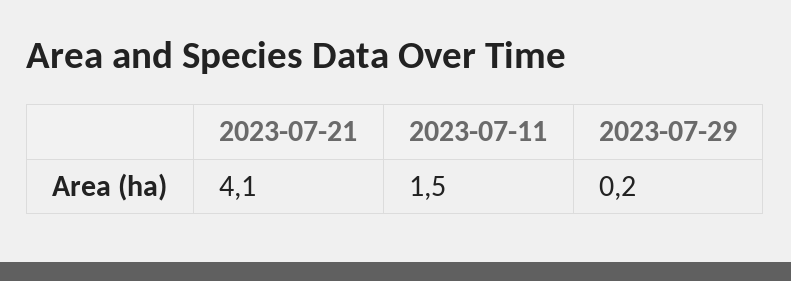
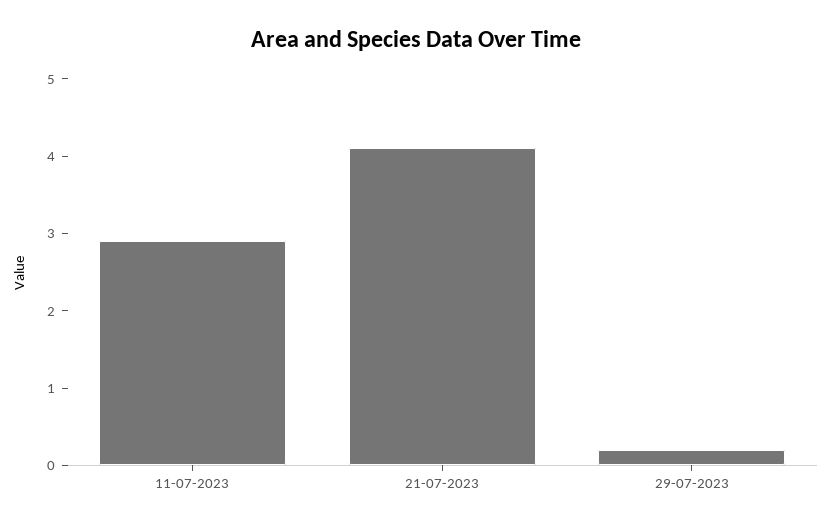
2023-07-11: 1.5 -> 3

